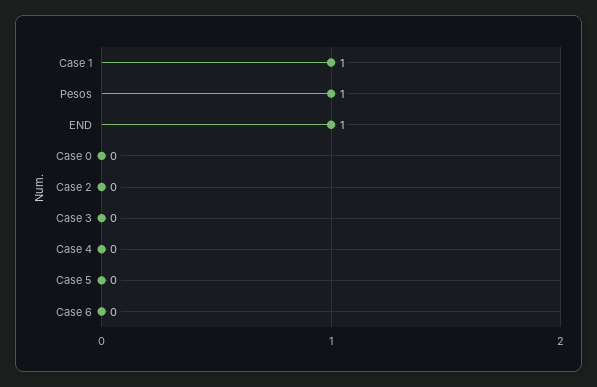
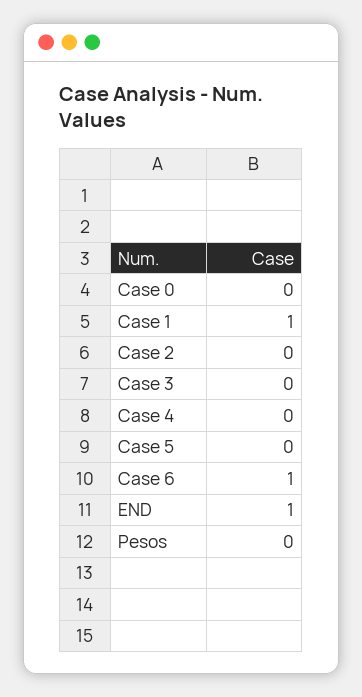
Pesos: 1 -> 0
Case 6: 0 -> 1

